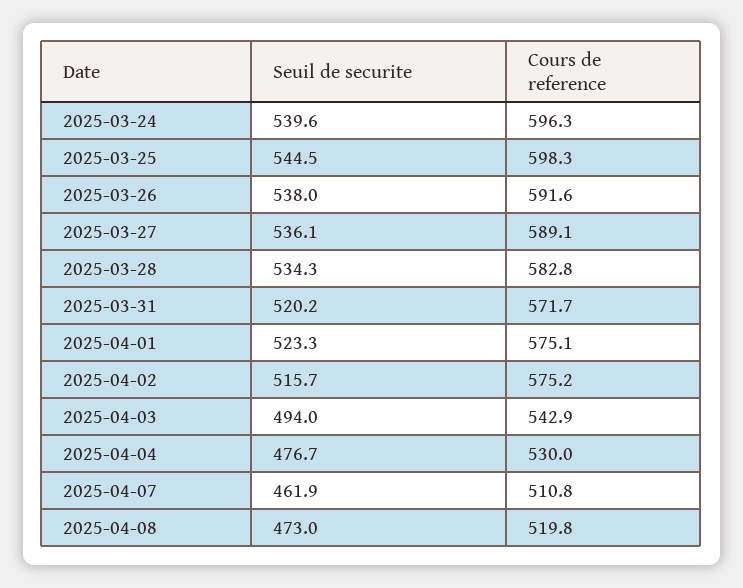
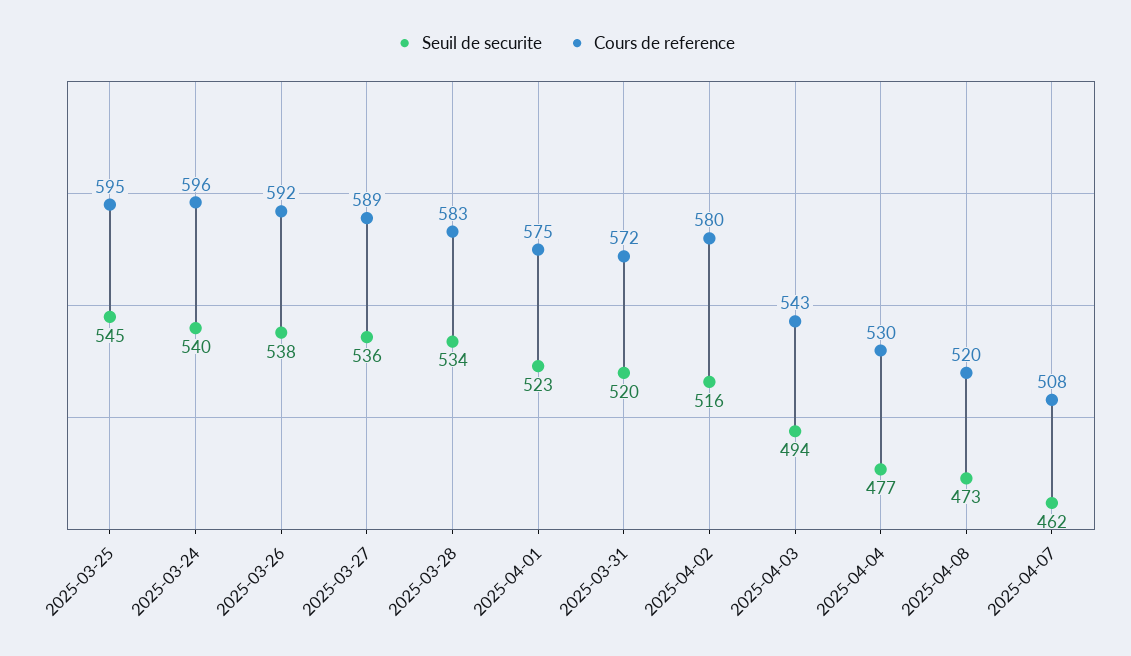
Cours de reference, 2025-03-25: 598.3 -> 595
Cours de reference, 2025-04-02: 575.2 -> 580
Cours de reference, 2025-04-07: 510.8 -> 508

